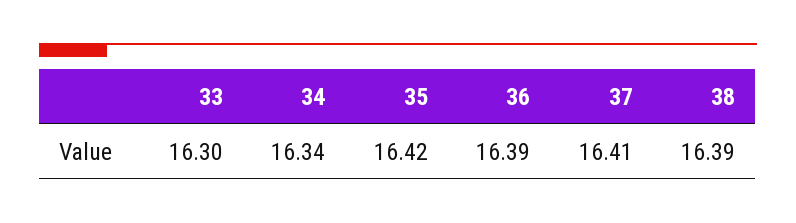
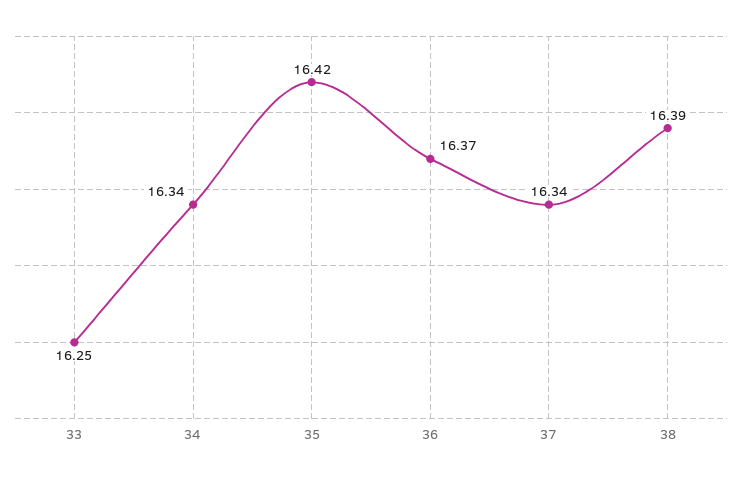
33: 16.3 -> 16.25
36: 16.39 -> 16.37
37: 16.41 -> 16.34

